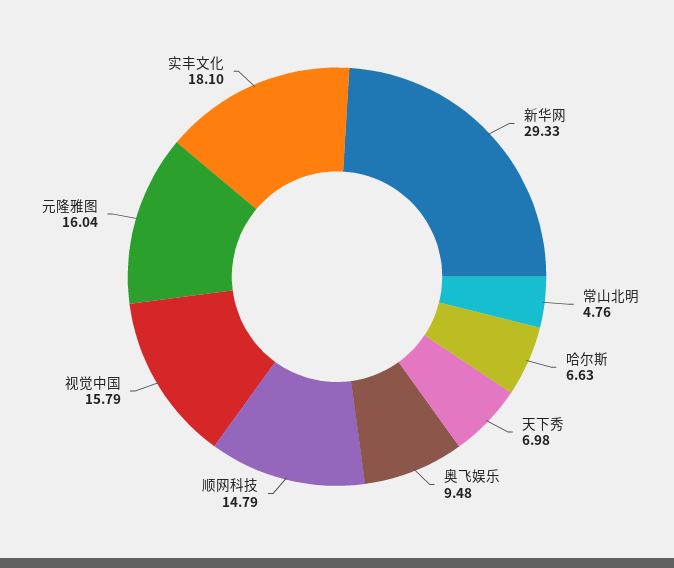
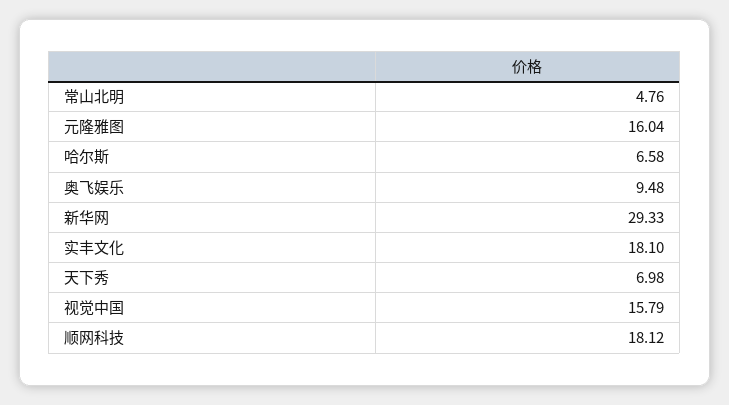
哈尔斯: 6.63 -> 6.58
顺网科技: 14.79 -> 18.12

